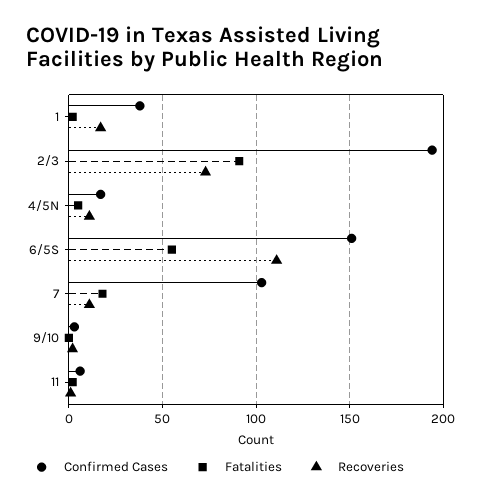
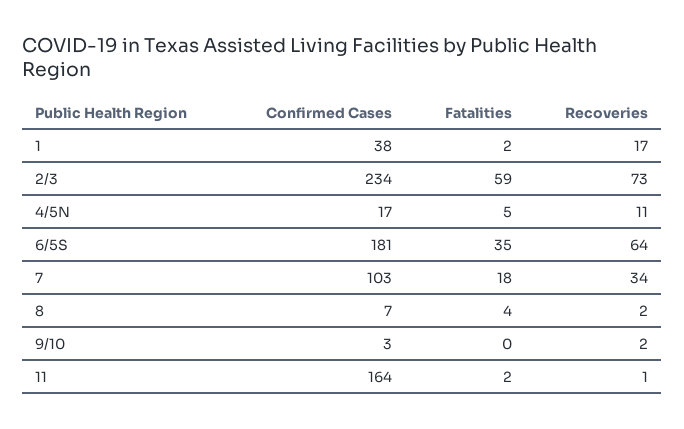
Confirmed Cases, 2/3: 195 -> 234
Fatalities, 2/3: 90 -> 59
Confirmed Cases, 6/5S: 150 -> 181
Fatalities, 6/5S: 55 -> 35
Recoveries, 6/5S: 110 -> 64
Recoveries, 7: 10 -> 34
Confirmed Cases, 11: 5 -> 164
Confirmed Cases, 8: none -> 7
Fatalities, 8: none -> 4
Recoveries, 8: none -> 2

